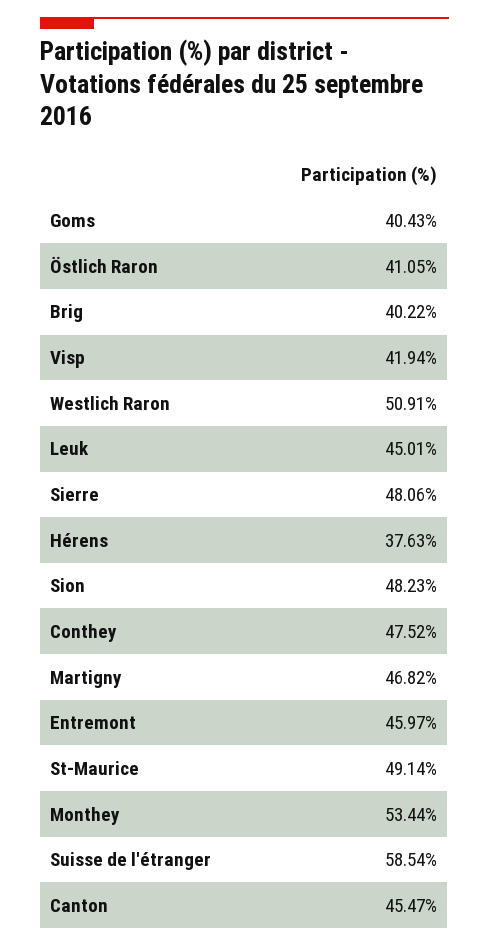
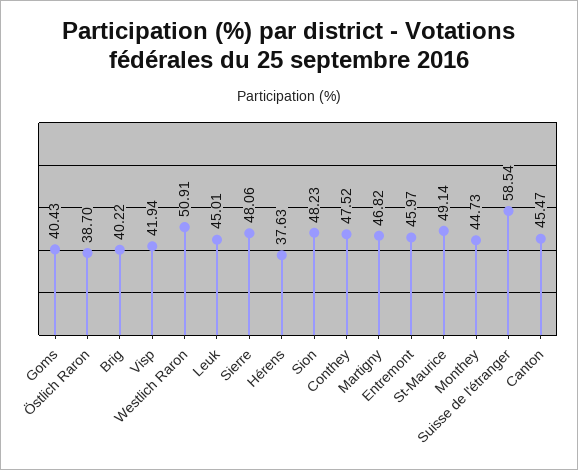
Östlich Raron: 41.05 -> 38.7
Monthey: 53.44 -> 44.73

